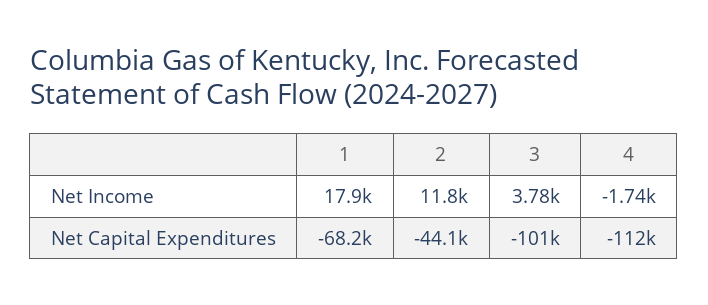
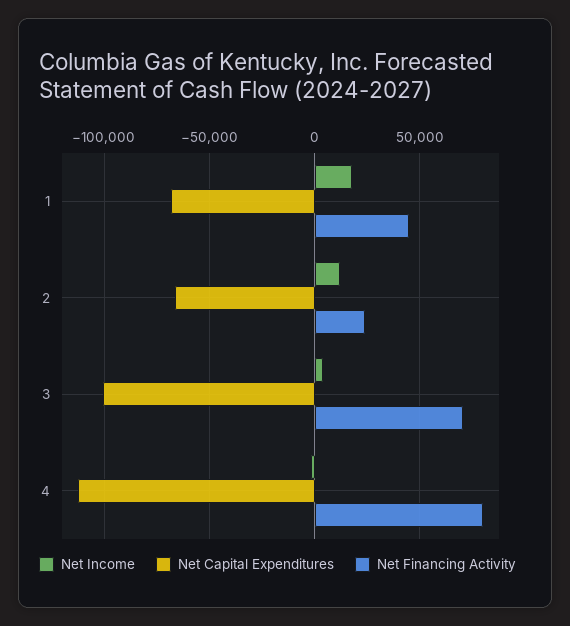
Net Capital Expenditures, 2: -44100 -> -65000
Net Financing Activity, 1: none -> 45000
Net Financing Activity, 2: none -> 25000
Net Financing Activity, 3: none -> 70000
Net Financing Activity, 4: none -> 80000

